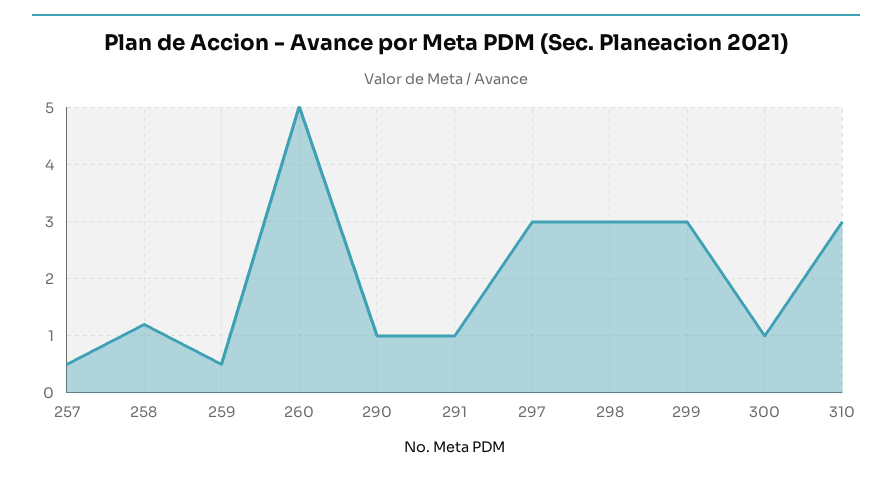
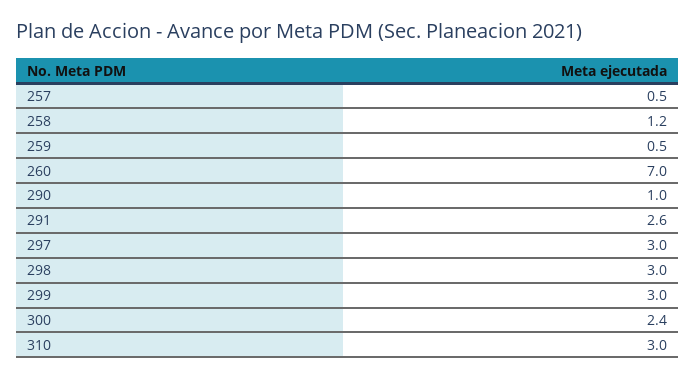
260: 5 -> 7
291: 1 -> 2.6
300: 1 -> 2.4

